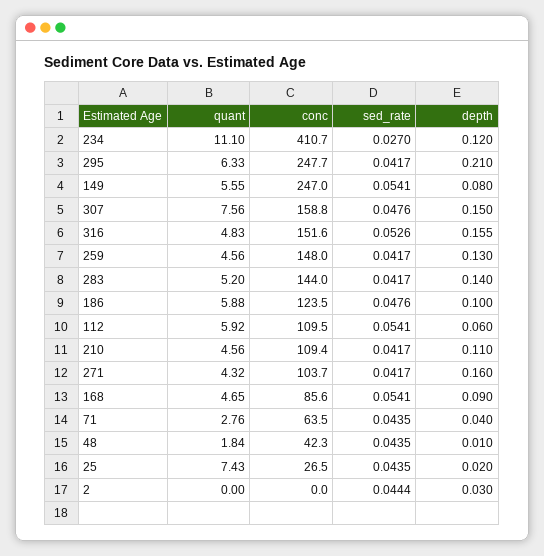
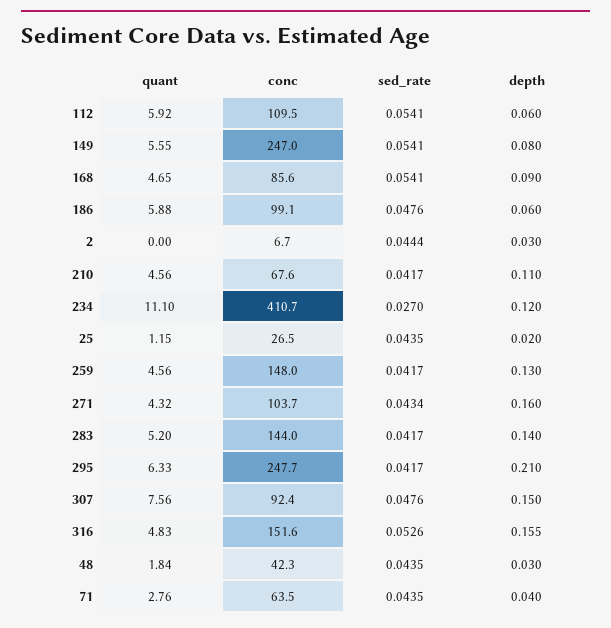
conc, 307: 158.8 -> 92.4
conc, 186: 123.5 -> 99.1
depth, 186: 0.1 -> 0.06
conc, 210: 109.4 -> 67.6
sed_rate, 271: 0.0417 -> 0.0434
depth, 48: 0.01 -> 0.03
quant, 25: 7.43 -> 1.15
conc, 2: 0 -> 6.7

